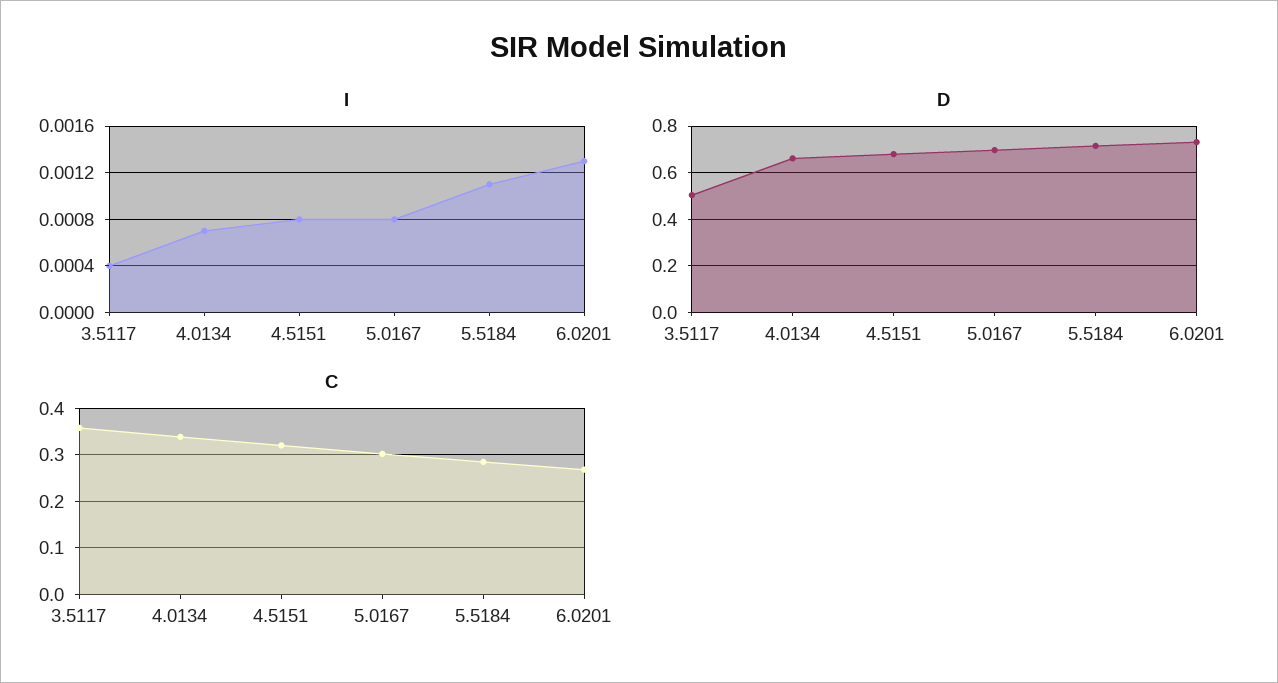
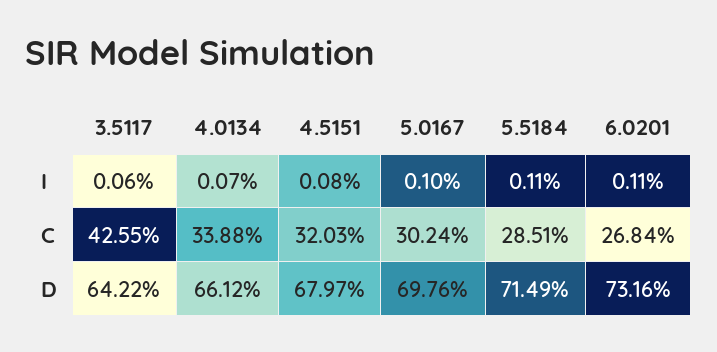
I, 3.5117: 0.0004 -> 0.0006
I, 5.0167: 0.0008 -> 0.001
I, 6.0201: 0.0013 -> 0.0011
D, 3.5117: 0.5 -> 0.6422
C, 3.5117: 0.36 -> 0.4255

